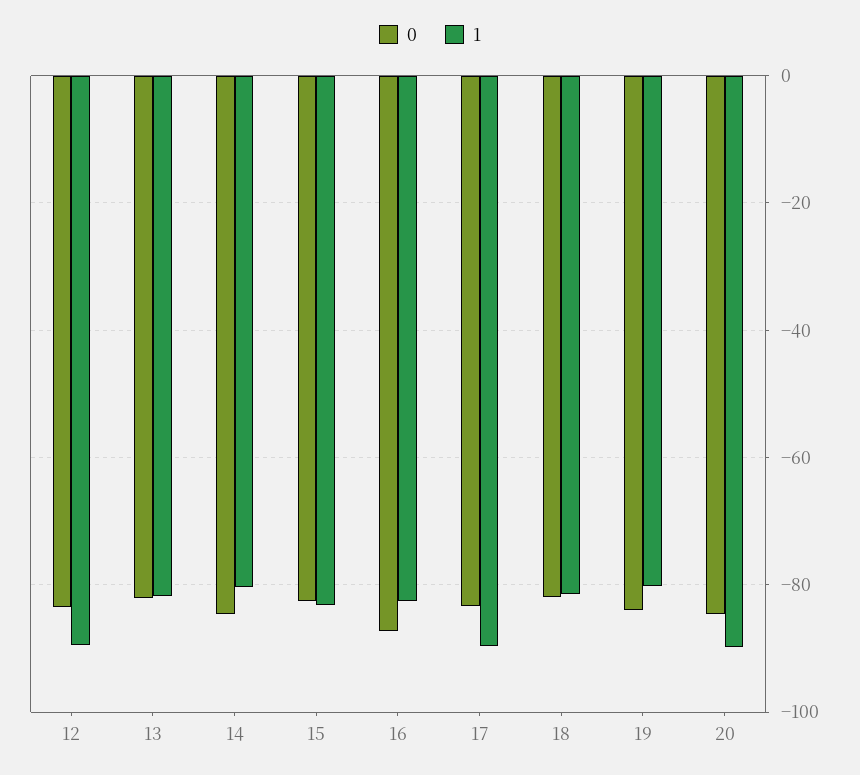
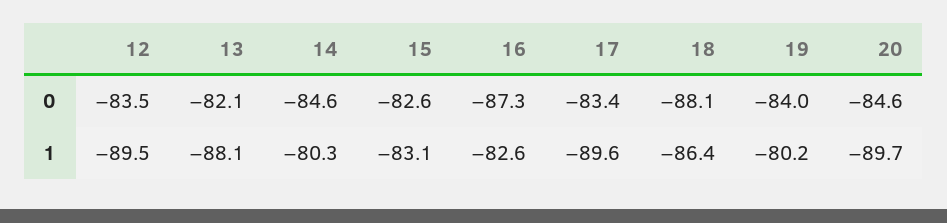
1, 13: -82 -> -88.1
0, 18: -82 -> -88.1
1, 18: -82 -> -86.4

